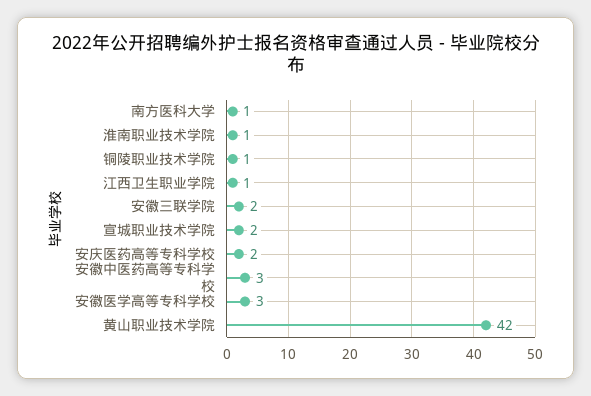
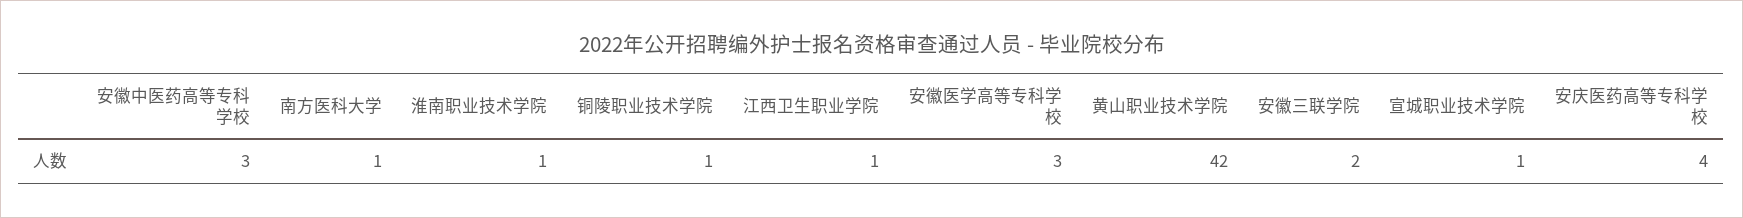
宣城职业技术学院: 2 -> 1
安庆医药高等专科学校: 2 -> 4

